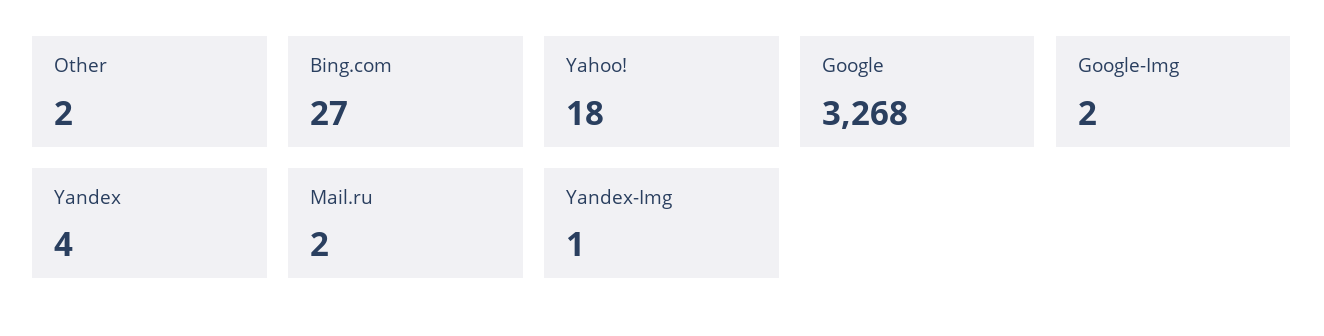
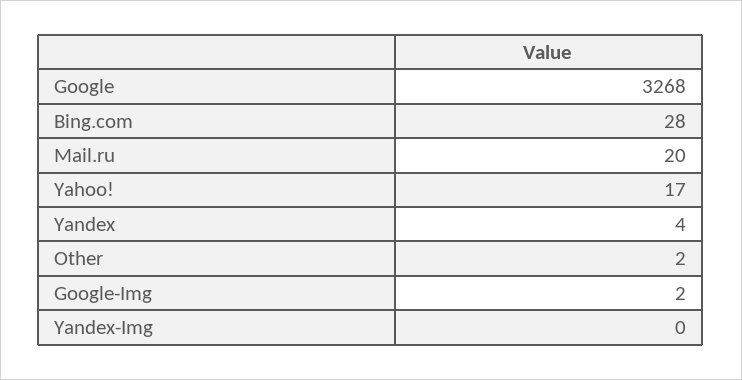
Bing.com: 27 -> 28
Yahoo!: 18 -> 17
Mail.ru: 2 -> 20
Yandex-Img: 1 -> 0

